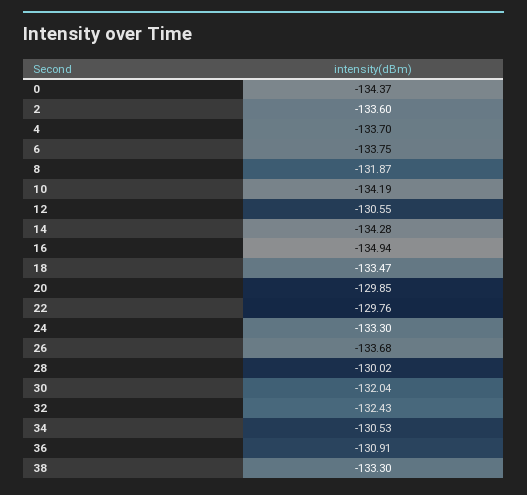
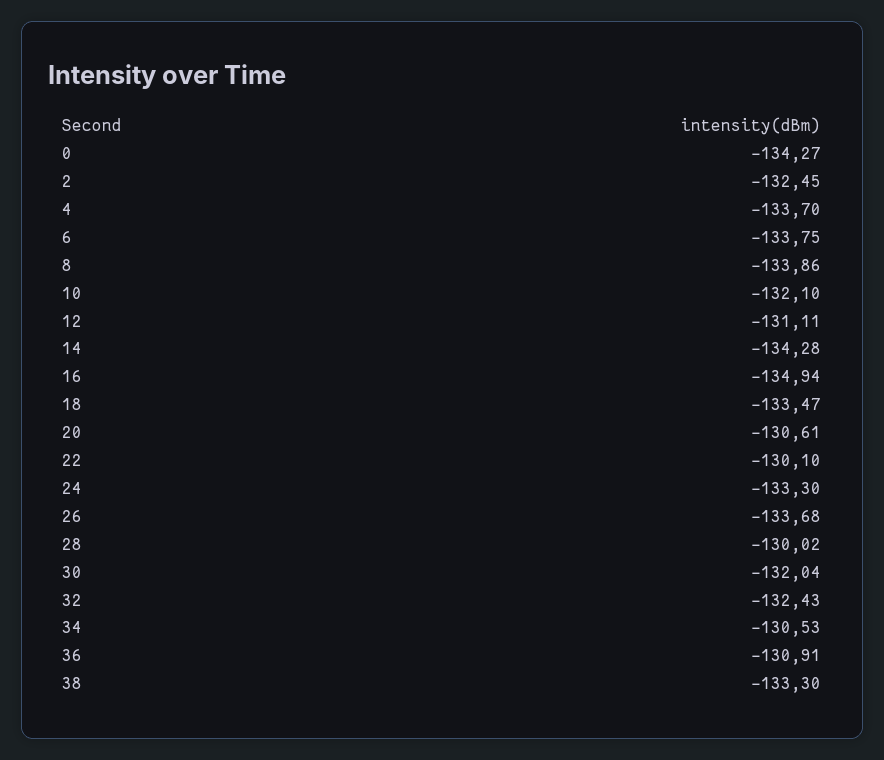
0: -134.37 -> -134.27
2: -133.6 -> -132.45
8: -131.87 -> -133.86
10: -134.19 -> -132.1
12: -130.55 -> -131.11
20: -129.85 -> -130.61
22: -129.76 -> -130.1

